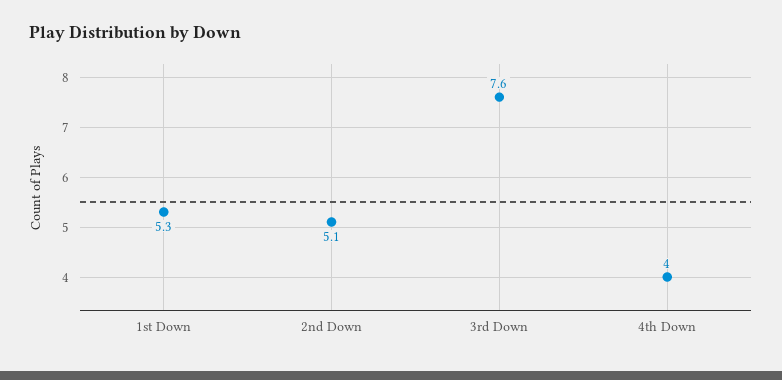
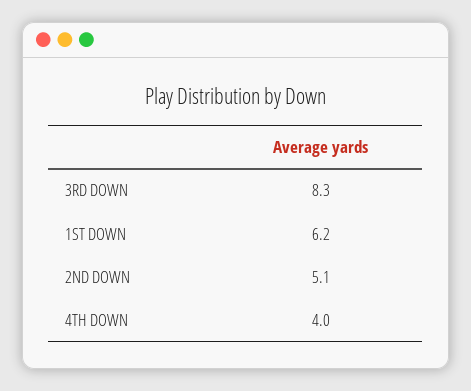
1st Down: 5.3 -> 6.2
3rd Down: 7.6 -> 8.3

